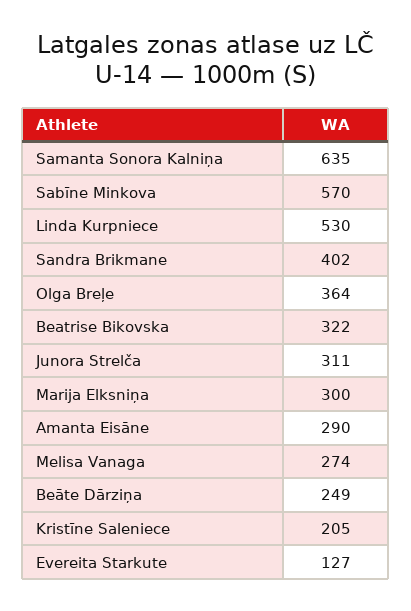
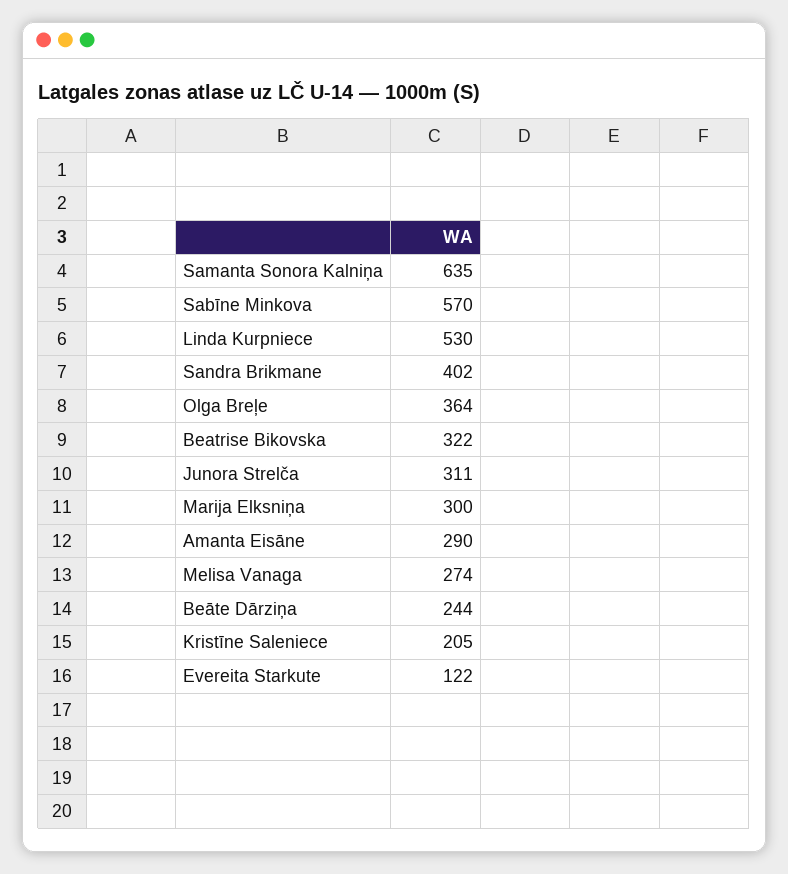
Beāte Dārziņa: 249 -> 244
Evereita Starkute: 127 -> 122

